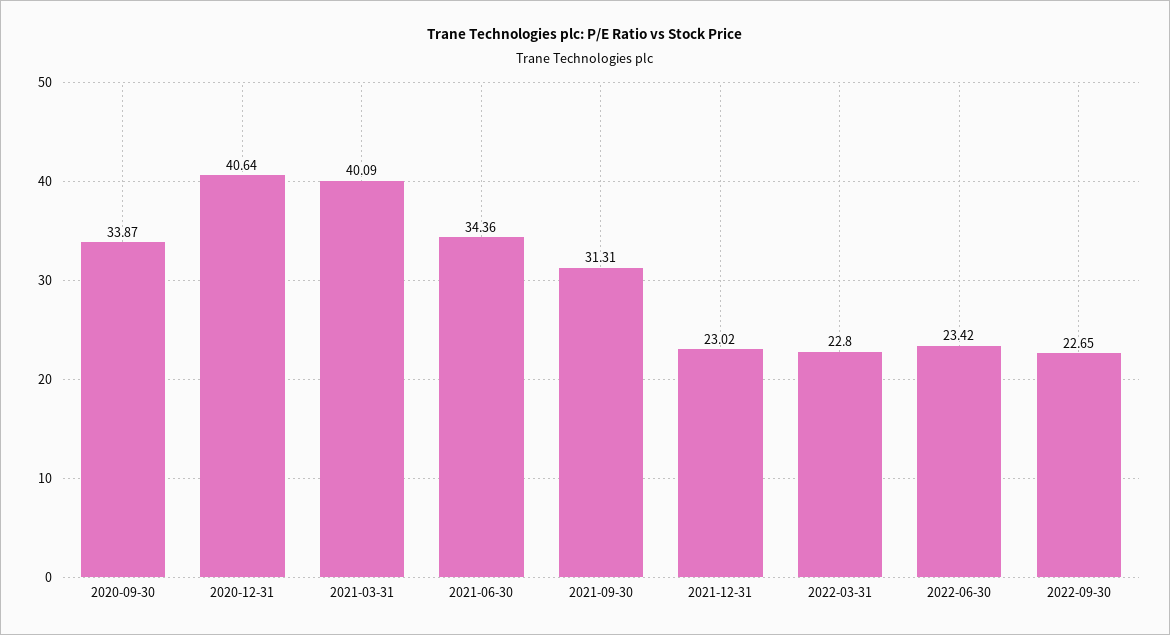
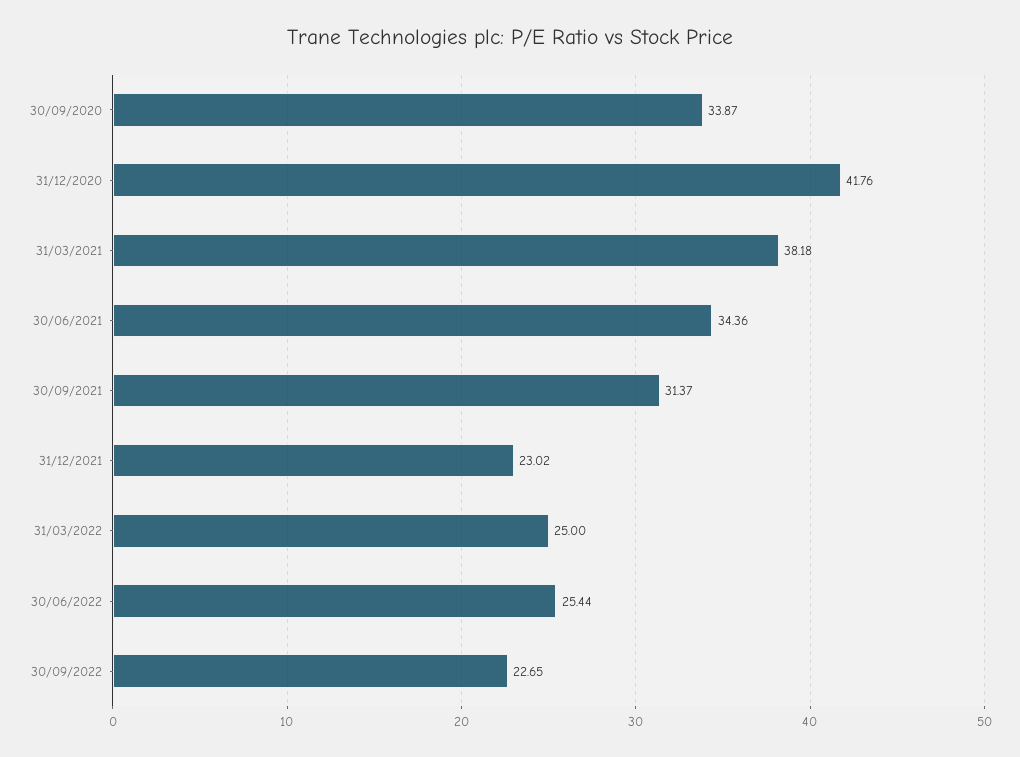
2020-12-31: 40.64 -> 41.76
2021-03-31: 40.09 -> 38.18
2021-09-30: 31.31 -> 31.37
2022-03-31: 22.8 -> 25
2022-06-30: 23.42 -> 25.44

